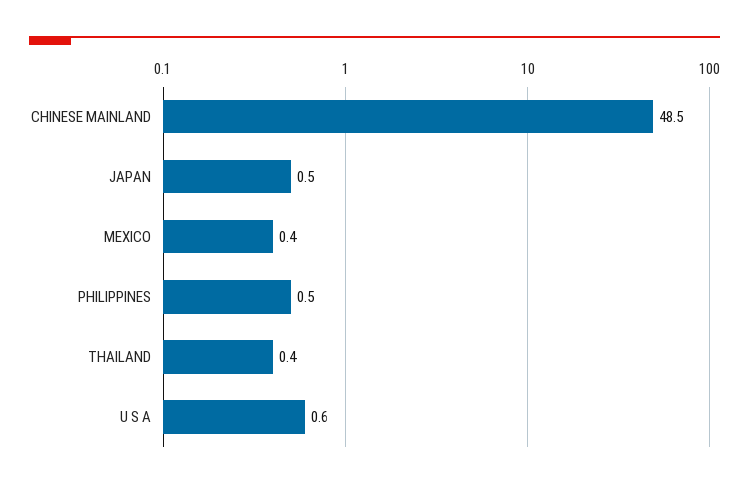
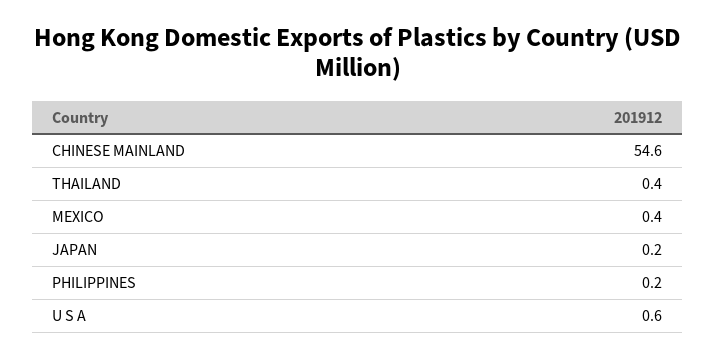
CHINESE MAINLAND: 48.5 -> 54.6
JAPAN: 0.5 -> 0.2
PHILIPPINES: 0.5 -> 0.2

